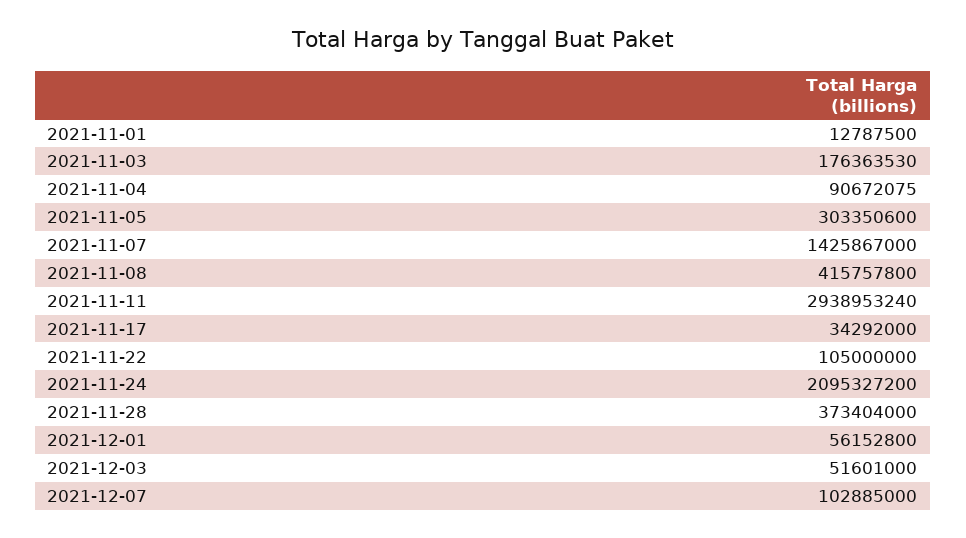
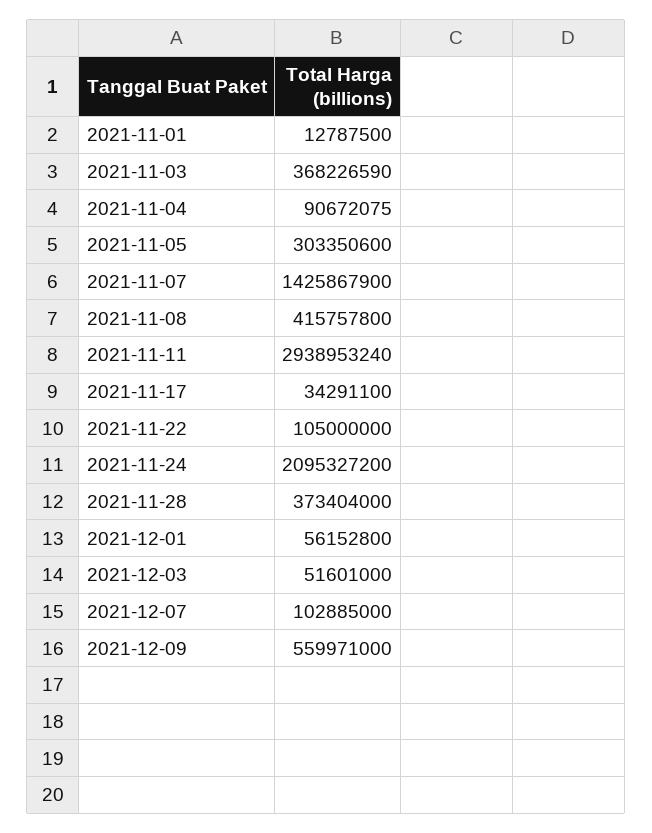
2021-11-03: 176363530 -> 368226590
2021-11-07: 1425867000 -> 1425867900
2021-11-17: 34292000 -> 34291100
2021-12-09: none -> 559971000

